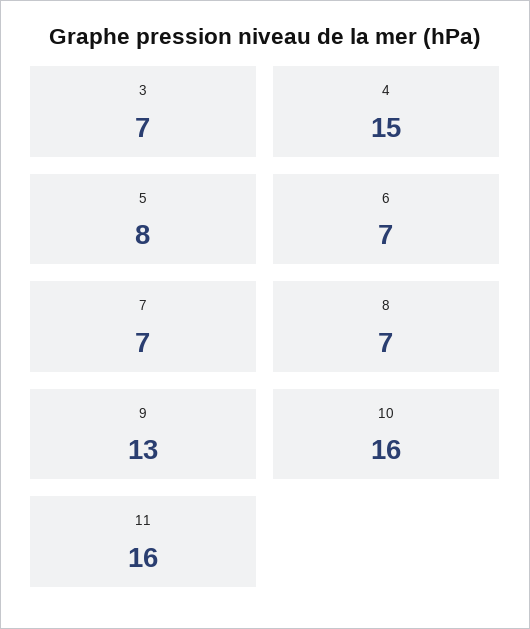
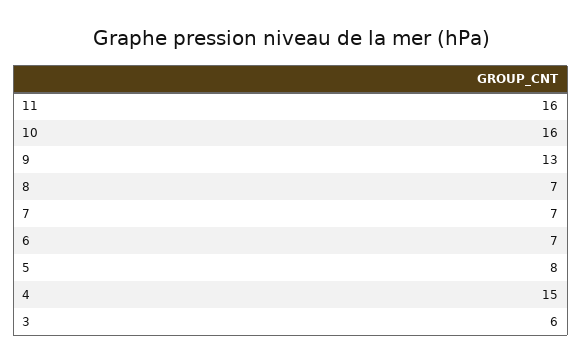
3: 7 -> 6

